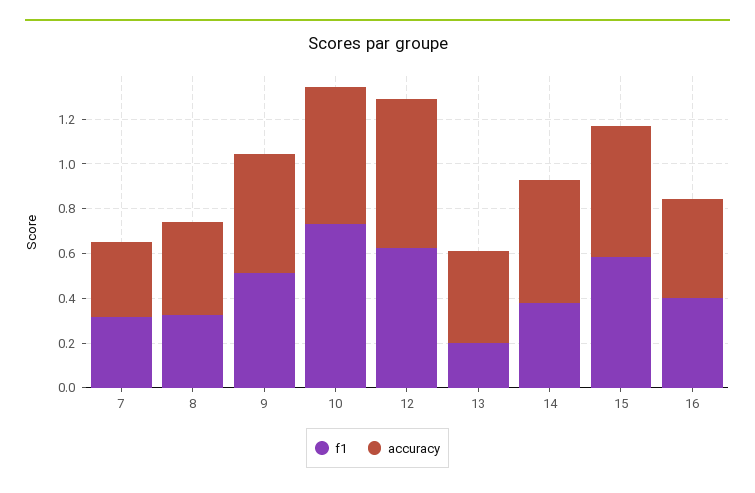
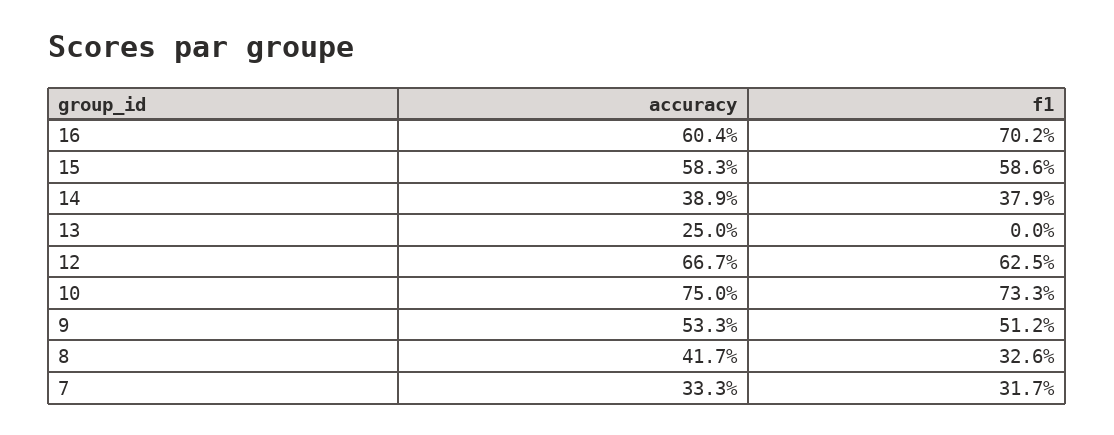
accuracy, 10: 0.6 -> 0.75
f1, 13: 0.2 -> 0
accuracy, 13: 0.4 -> 0.25
accuracy, 14: 0.55 -> 0.389
f1, 16: 0.4 -> 0.702
accuracy, 16: 0.45 -> 0.604

